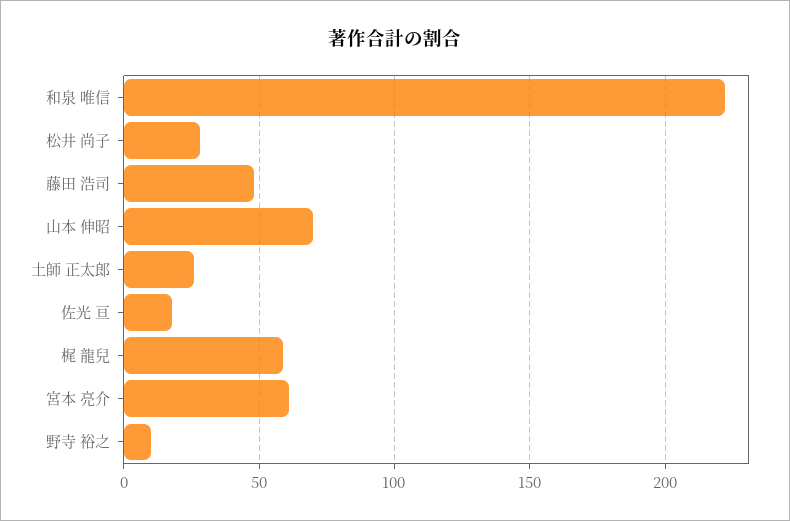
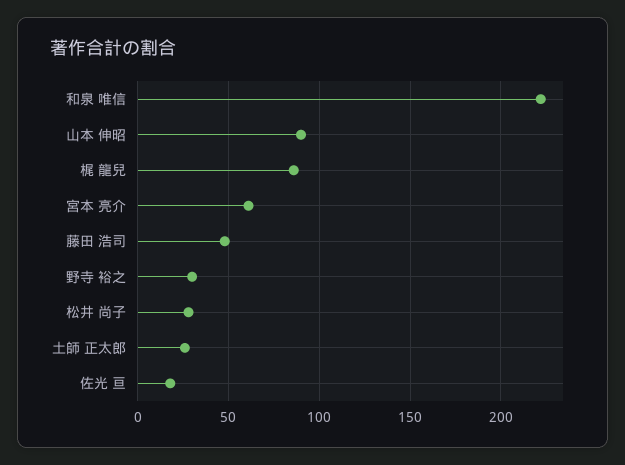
山本 伸昭: 70 -> 90
梶 龍兒: 60 -> 85
野寺 裕之: 10 -> 30

